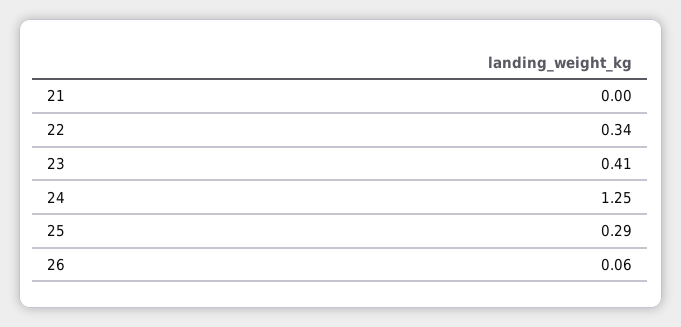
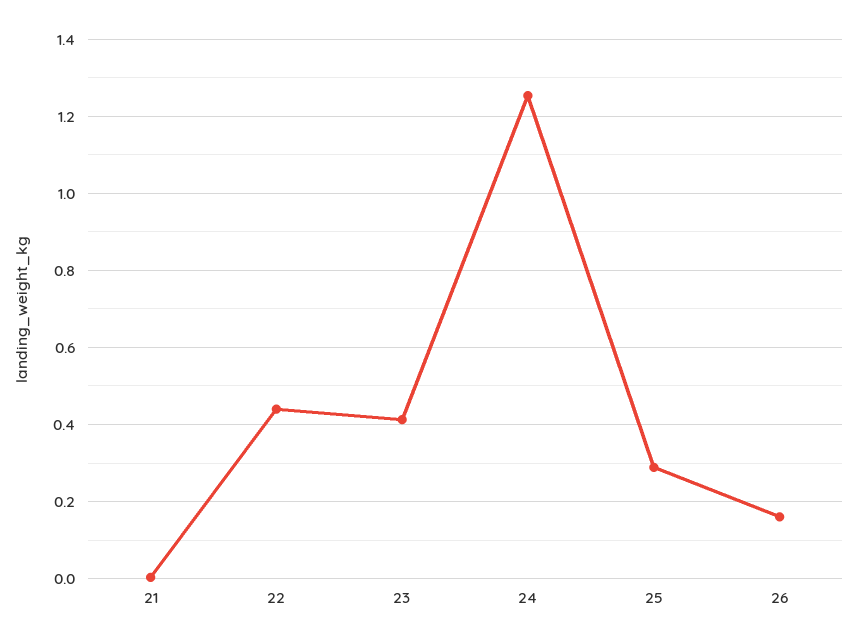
22: 0.34 -> 0.44
26: 0.06 -> 0.16

